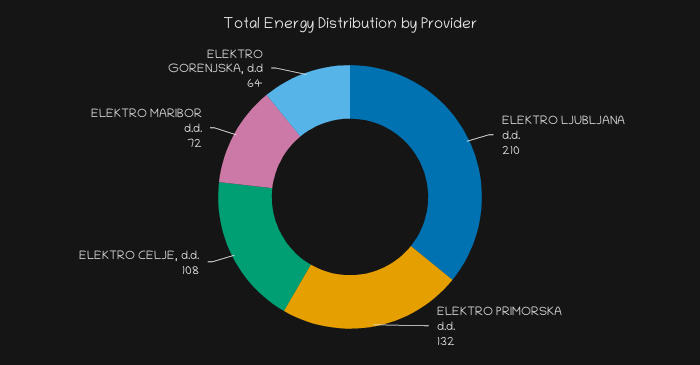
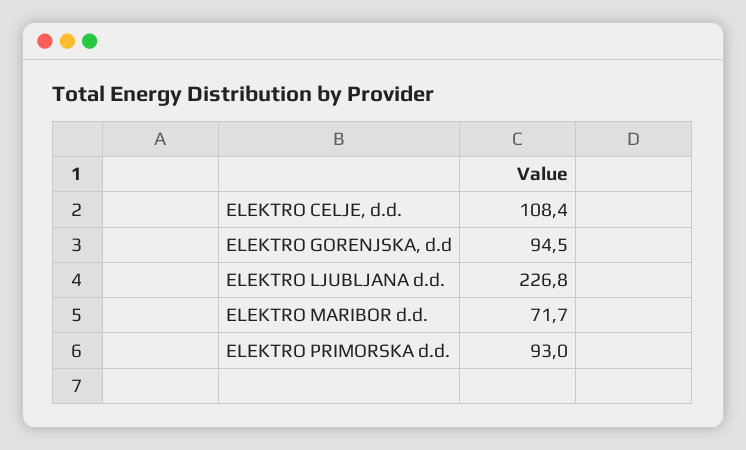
ELEKTRO LJUBLJANA d.d.: 210 -> 226.8
ELEKTRO PRIMORSKA d.d.: 132 -> 93
ELEKTRO GORENJSKA, d.d: 64 -> 94.5

